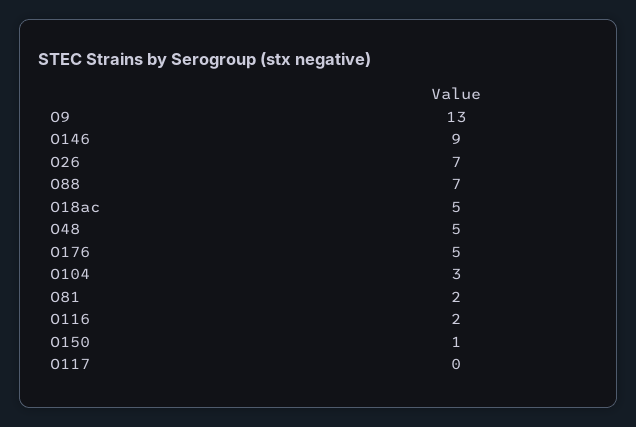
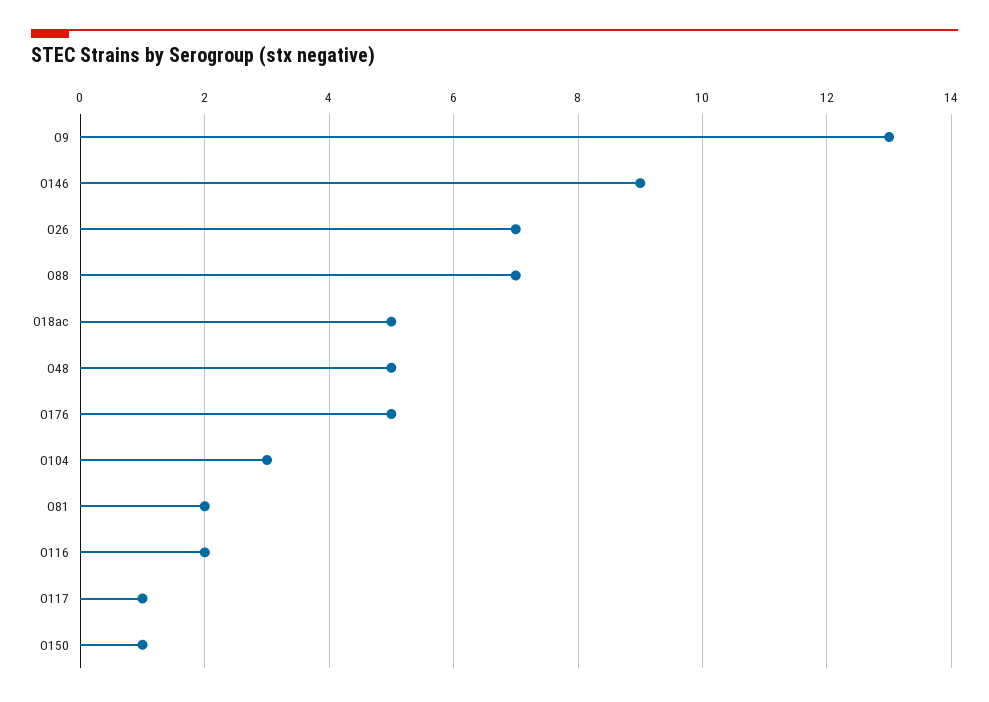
O117: 0 -> 1

